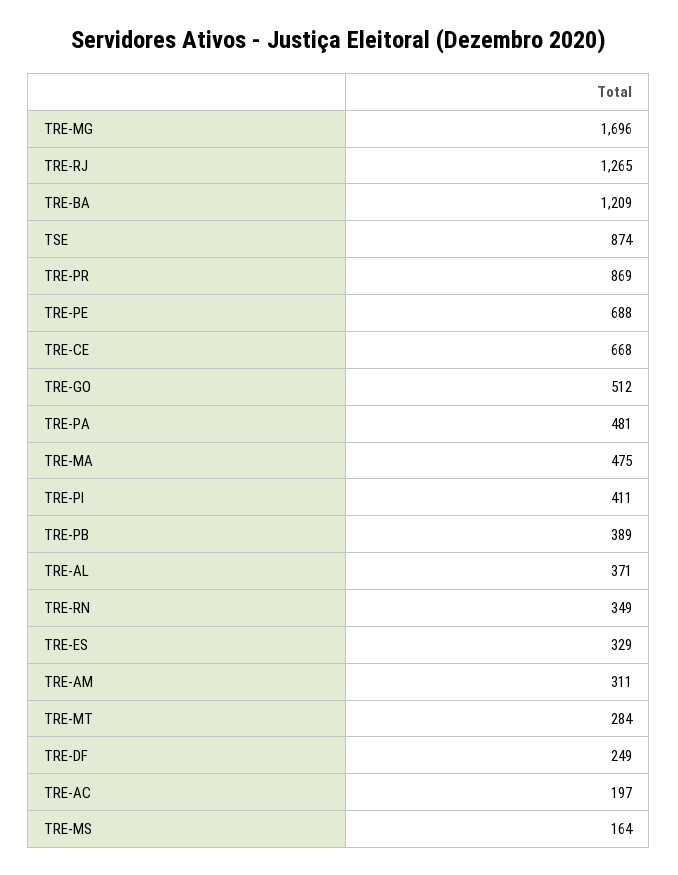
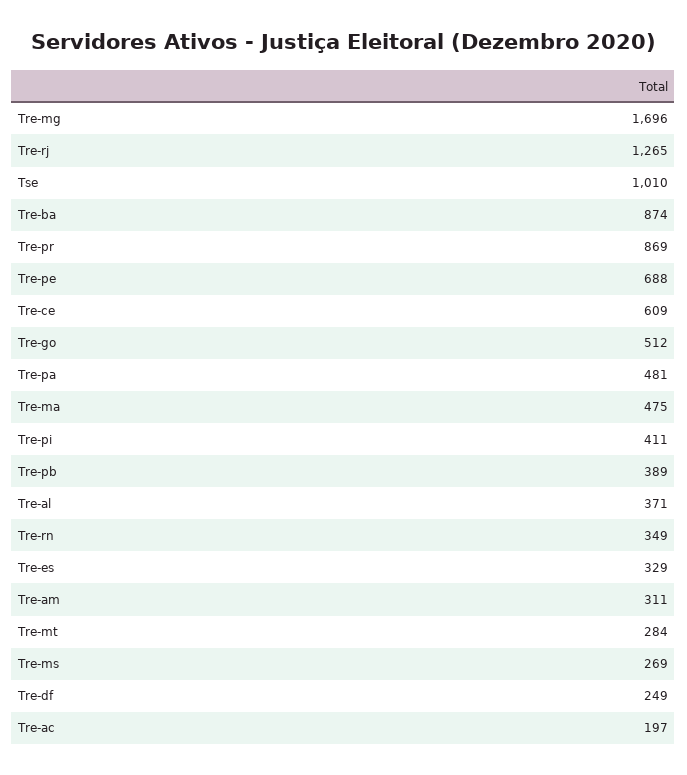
TRE-BA: 1209 -> 874
TSE: 874 -> 1010
TRE-CE: 668 -> 609
TRE-MS: 164 -> 269

